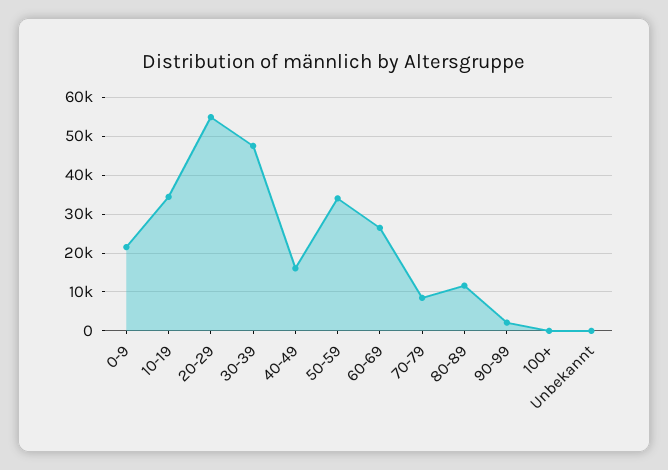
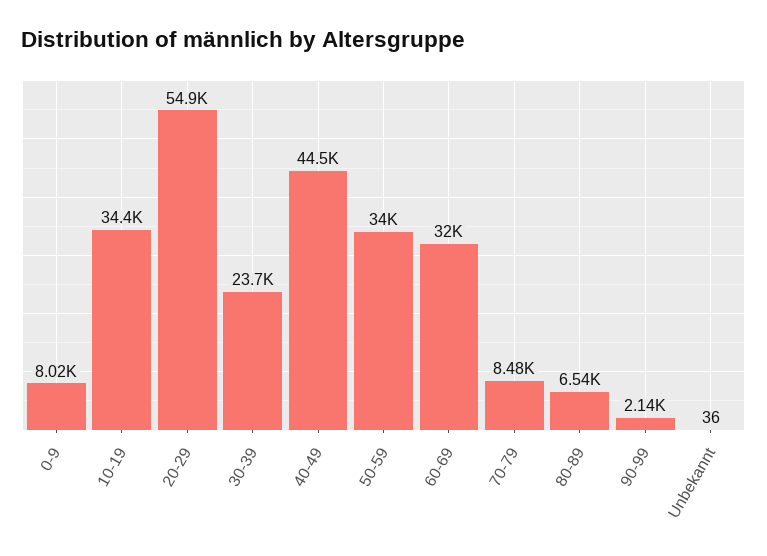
0-9: 22000 -> 8020
30-39: 48000 -> 23700
40-49: 16000 -> 44500
60-69: 26000 -> 32000
80-89: 12000 -> 6540
100+: 0 -> none

